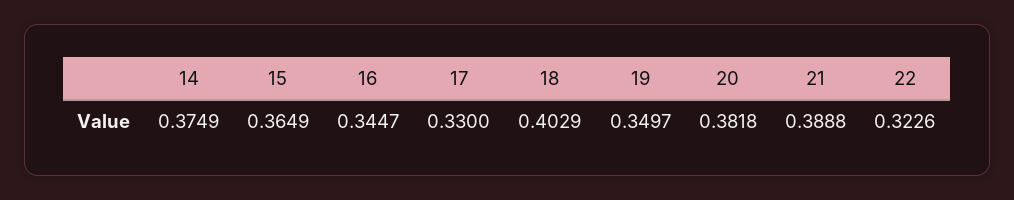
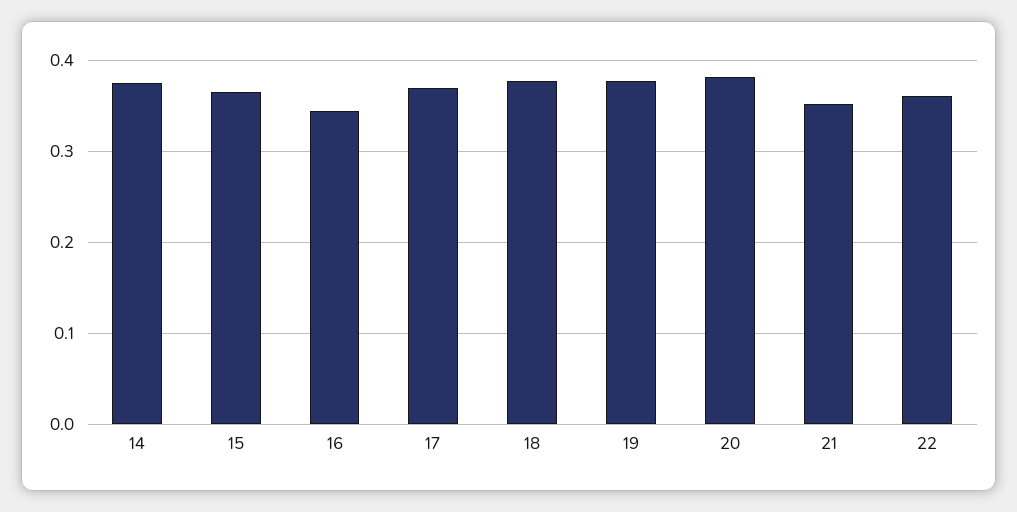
17: 0.33 -> 0.37
18: 0.4029 -> 0.38
19: 0.3497 -> 0.38
21: 0.3888 -> 0.35
22: 0.3226 -> 0.36

